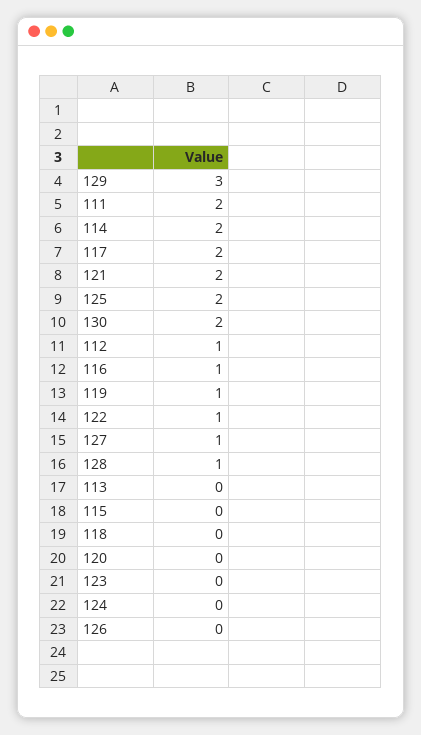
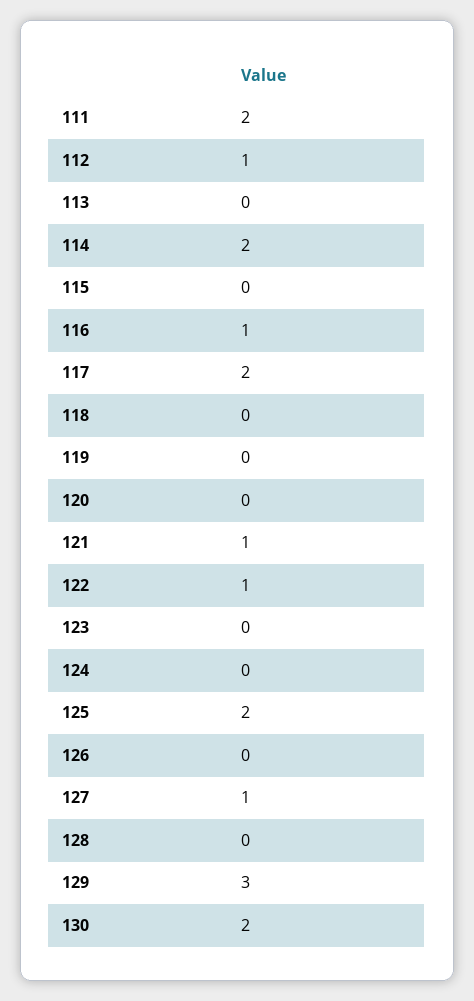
121: 2 -> 1
119: 1 -> 0
128: 1 -> 0

